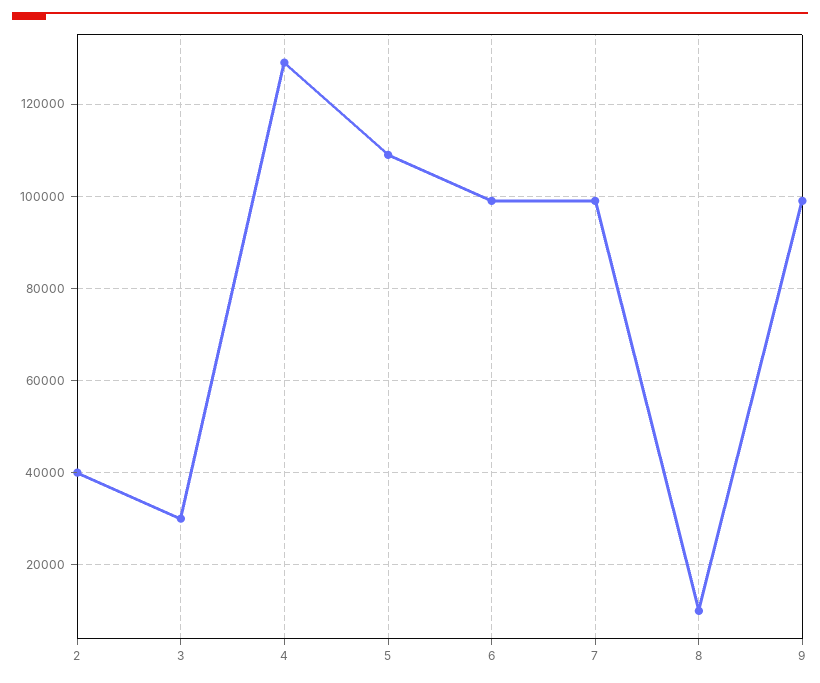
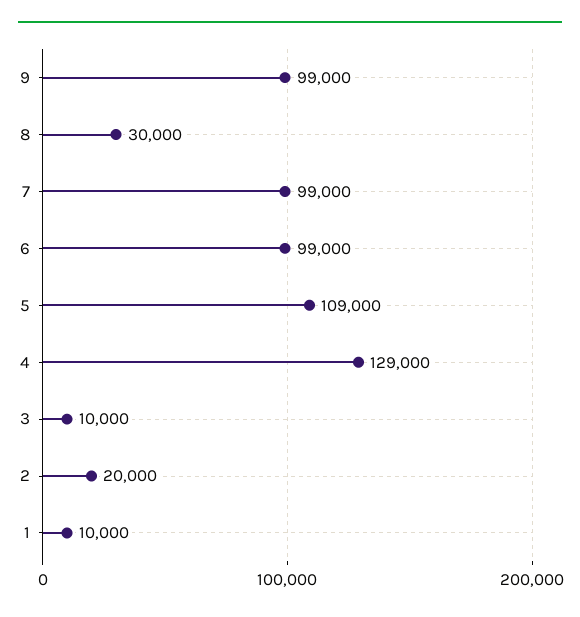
2: 40000 -> 20000
3: 30000 -> 10000
8: 10000 -> 30000
1: none -> 10000

